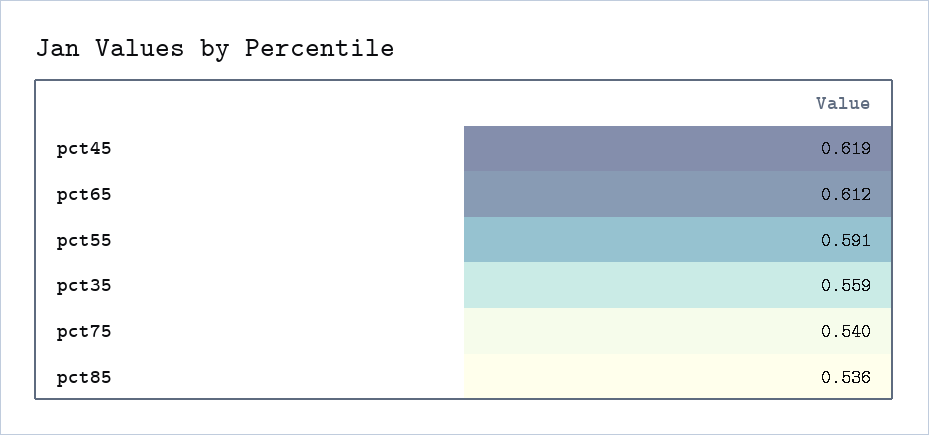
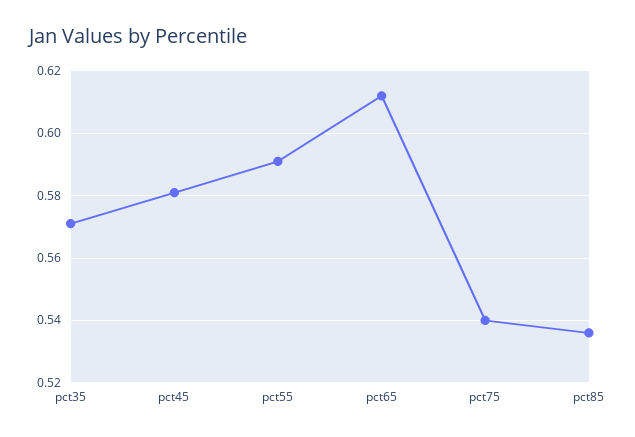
pct45: 0.619 -> 0.58
pct35: 0.559 -> 0.57

